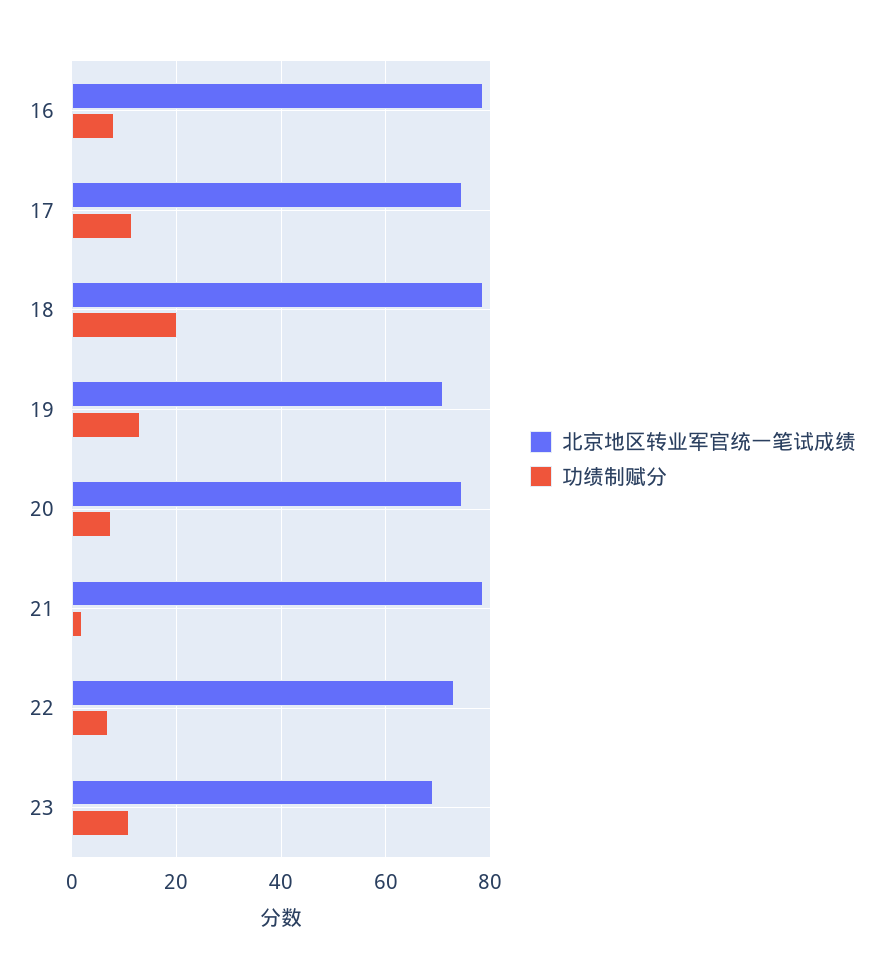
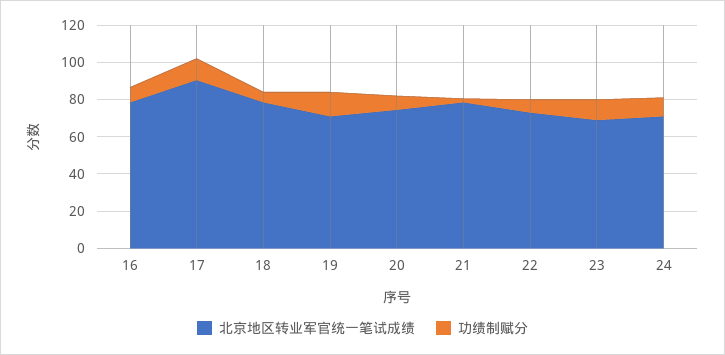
北京地区转业军官统一笔试成绩, 17: 74 -> 90
功绩制赋分, 18: 20 -> 5
北京地区转业军官统一笔试成绩, 24: none -> 70
功绩制赋分, 24: none -> 10

